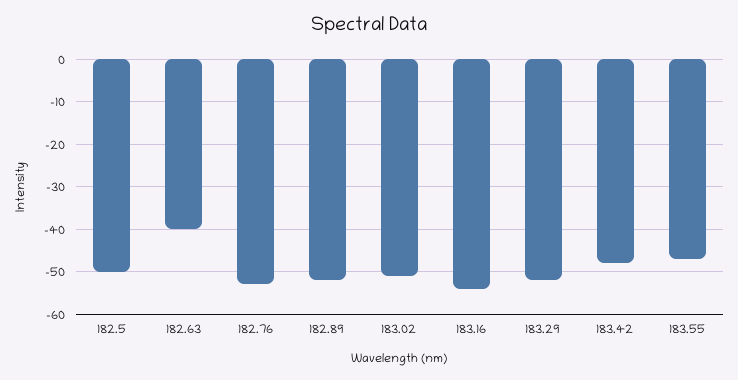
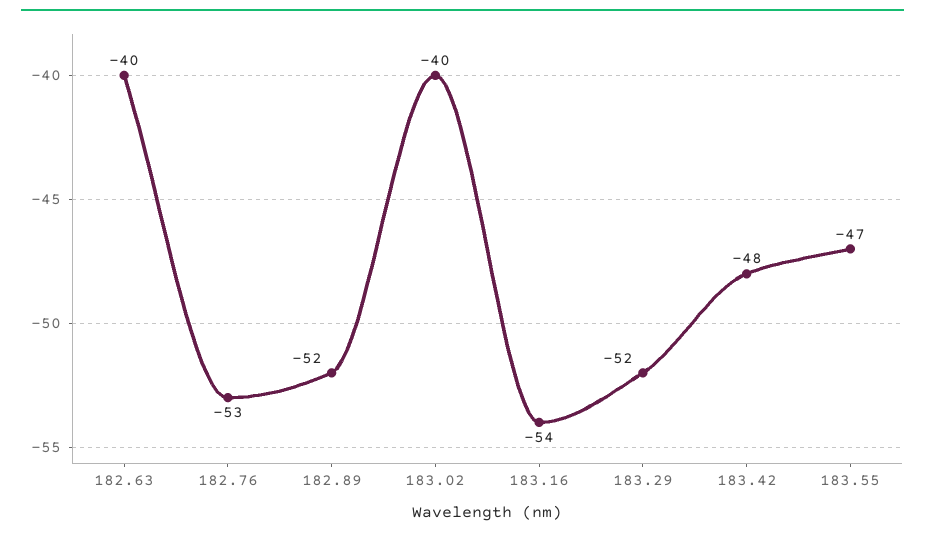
182.5: -50 -> none
183.02: -50 -> -40

